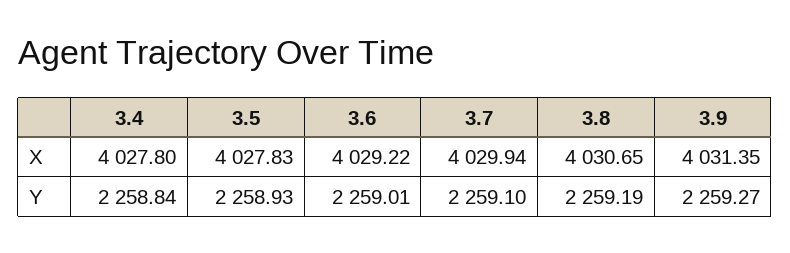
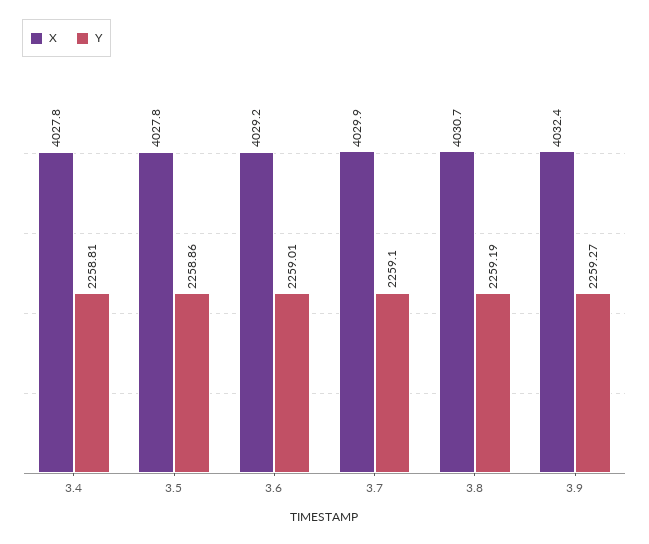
X, 3.9: 4031.35 -> 4032.4
Y, 3.4: 2258.84 -> 2258.81
Y, 3.5: 2258.93 -> 2258.86

